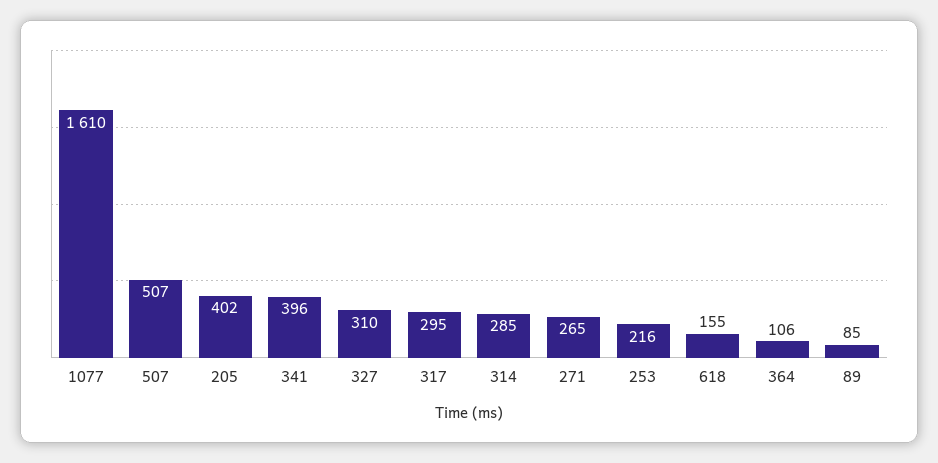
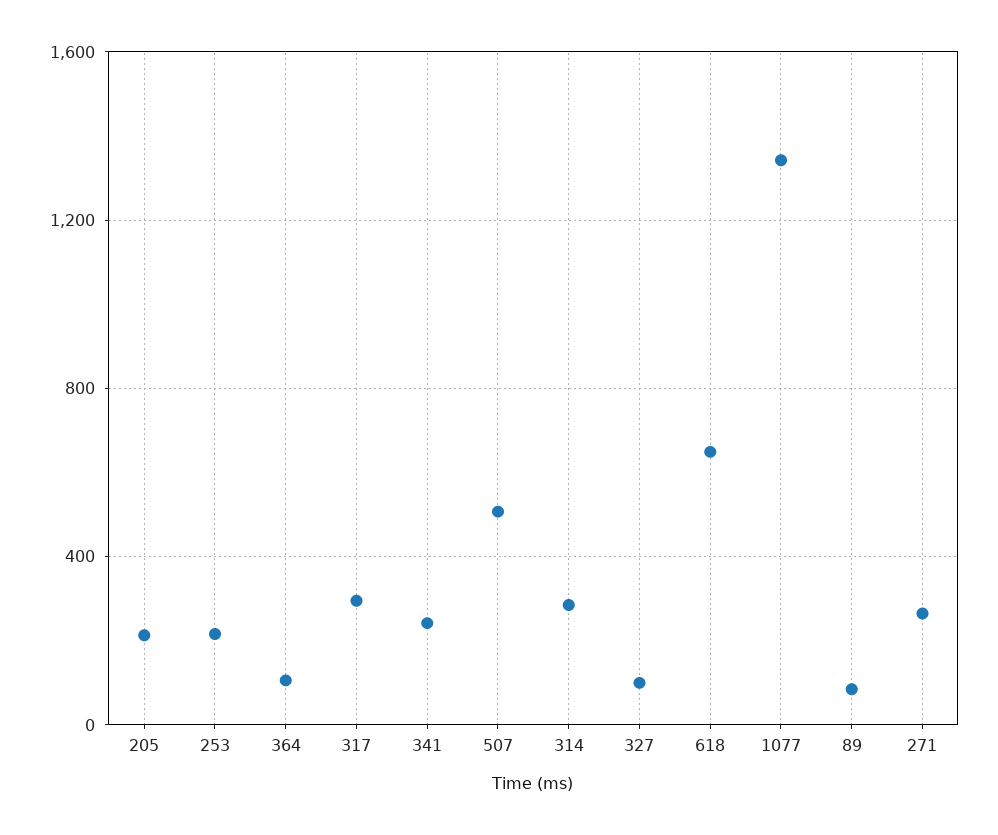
1077: 1610 -> 1350
205: 402 -> 200
341: 396 -> 250
327: 310 -> 100
618: 155 -> 650

